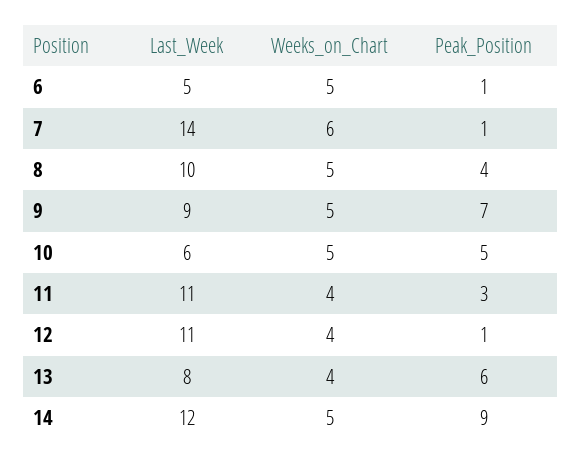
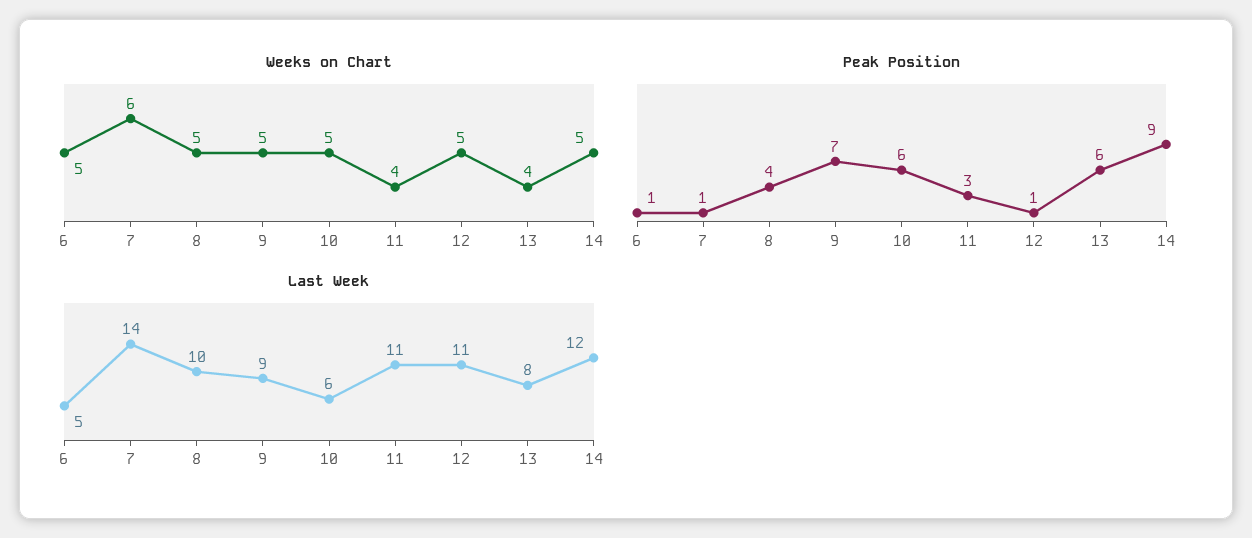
Peak_Position, 10: 5 -> 6
Weeks_on_Chart, 12: 4 -> 5

